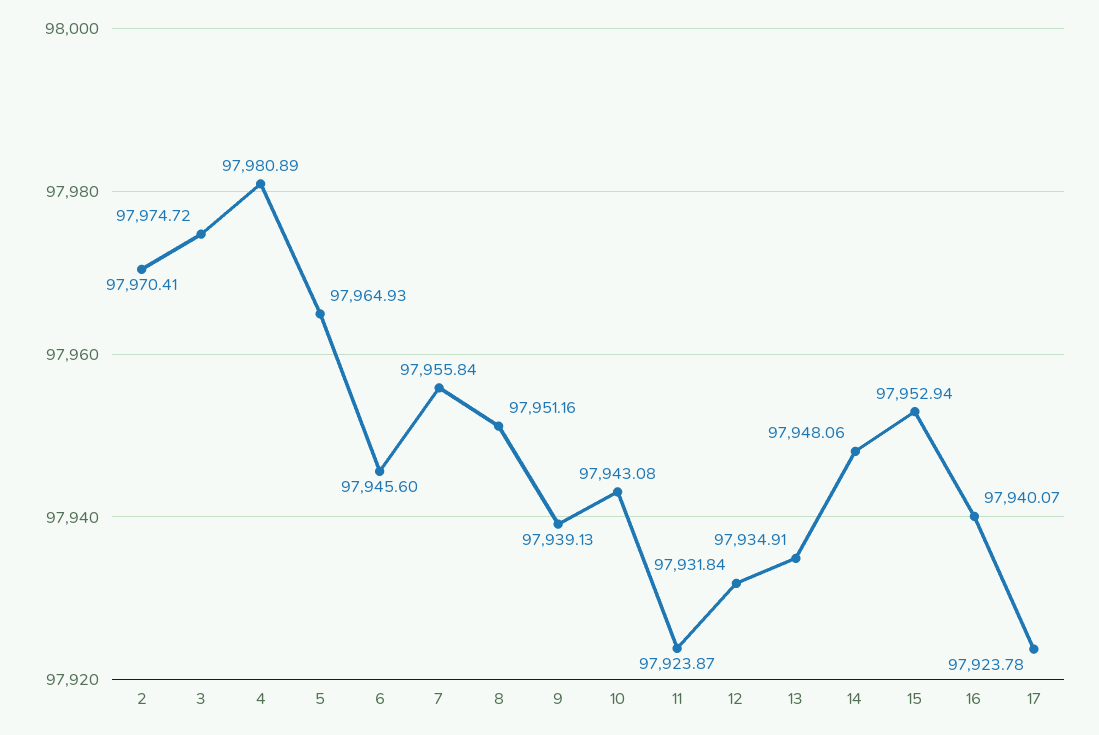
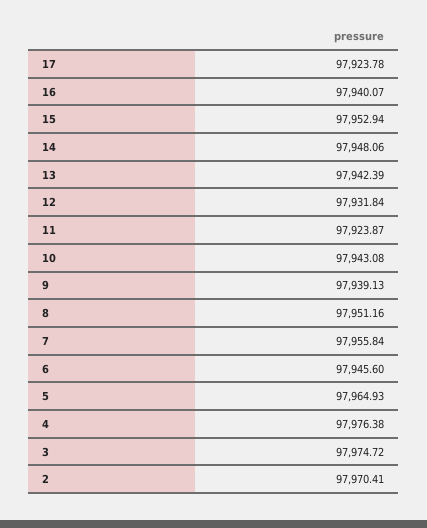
4: 97980.89 -> 97976.38
13: 97934.91 -> 97942.39

